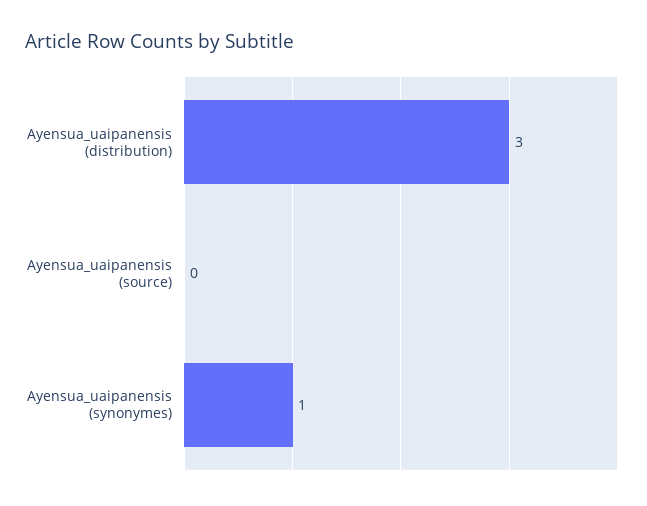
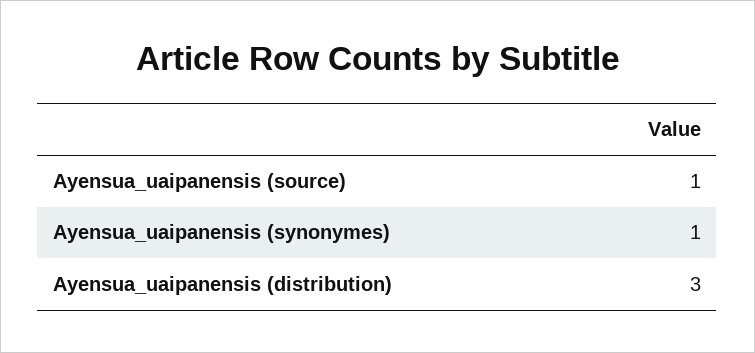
Ayensua_uaipanensis (source): 0 -> 1

